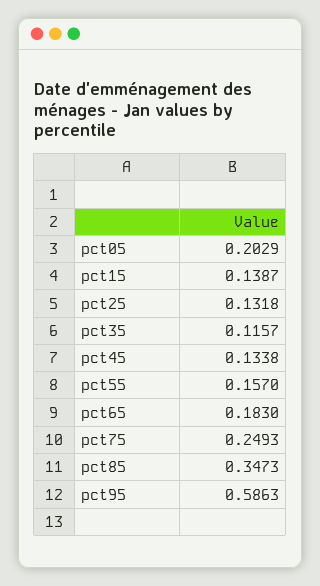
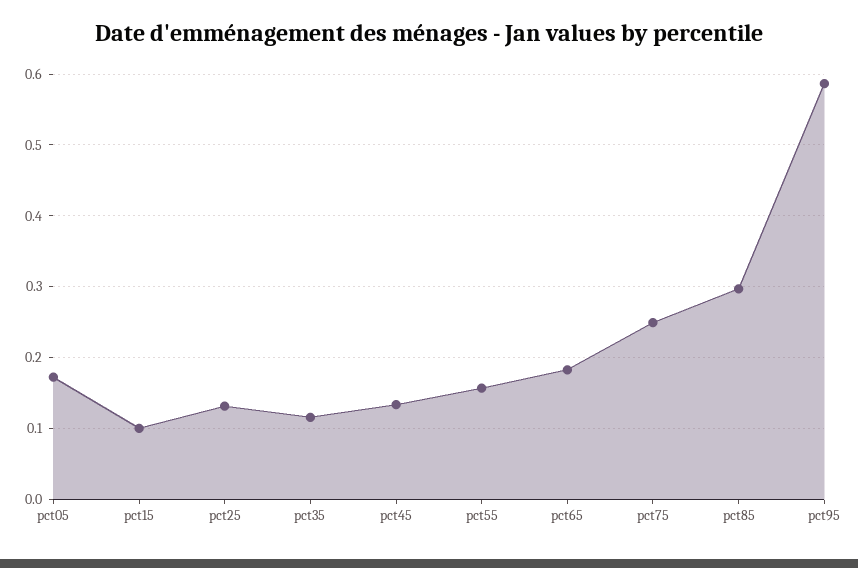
pct05: 0.2029 -> 0.17
pct15: 0.1387 -> 0.1
pct85: 0.3473 -> 0.3

